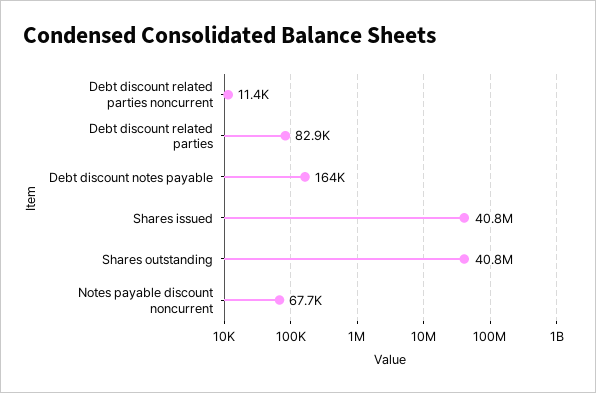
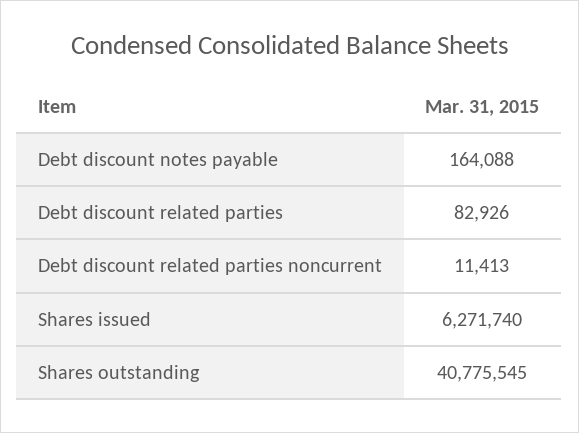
Shares issued: 40800000 -> 6271740
Notes payable discount noncurrent: 67700 -> none

